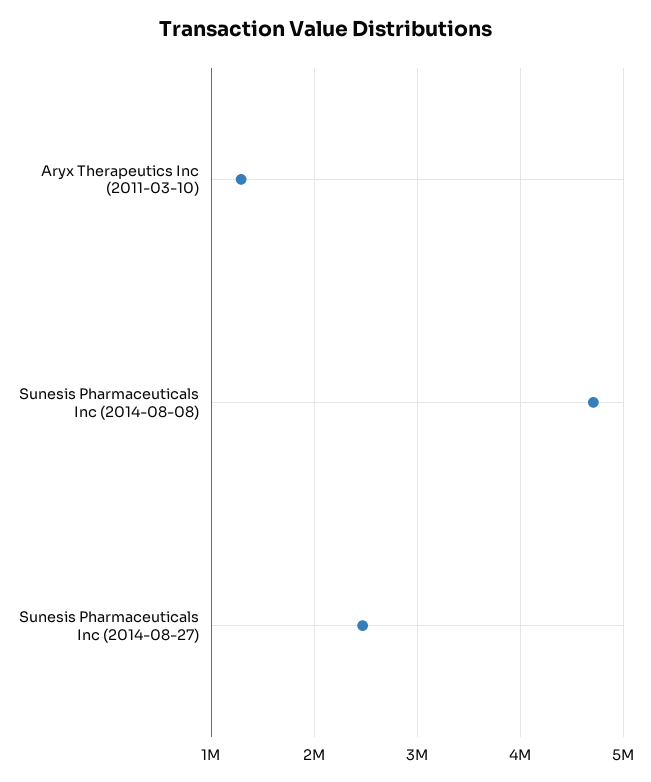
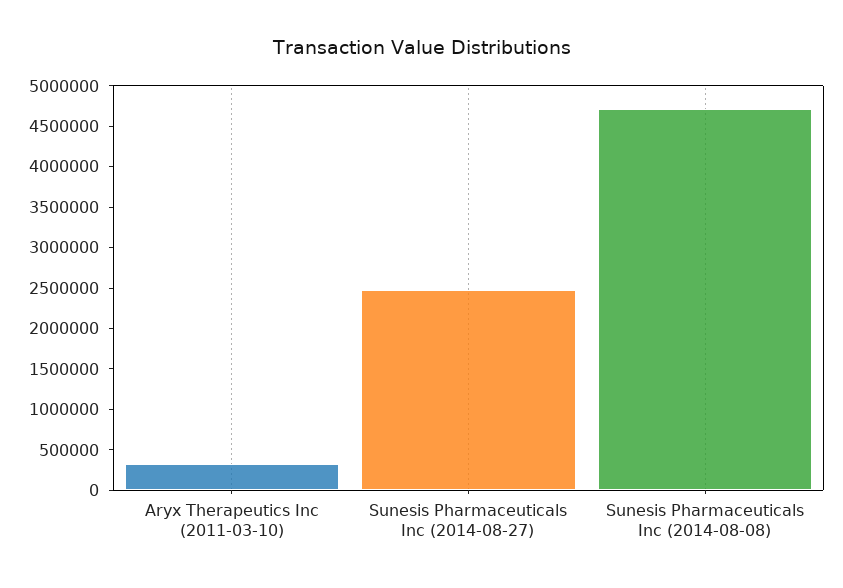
Aryx Therapeutics Inc (2011-03-10): 1300000 -> 300000

